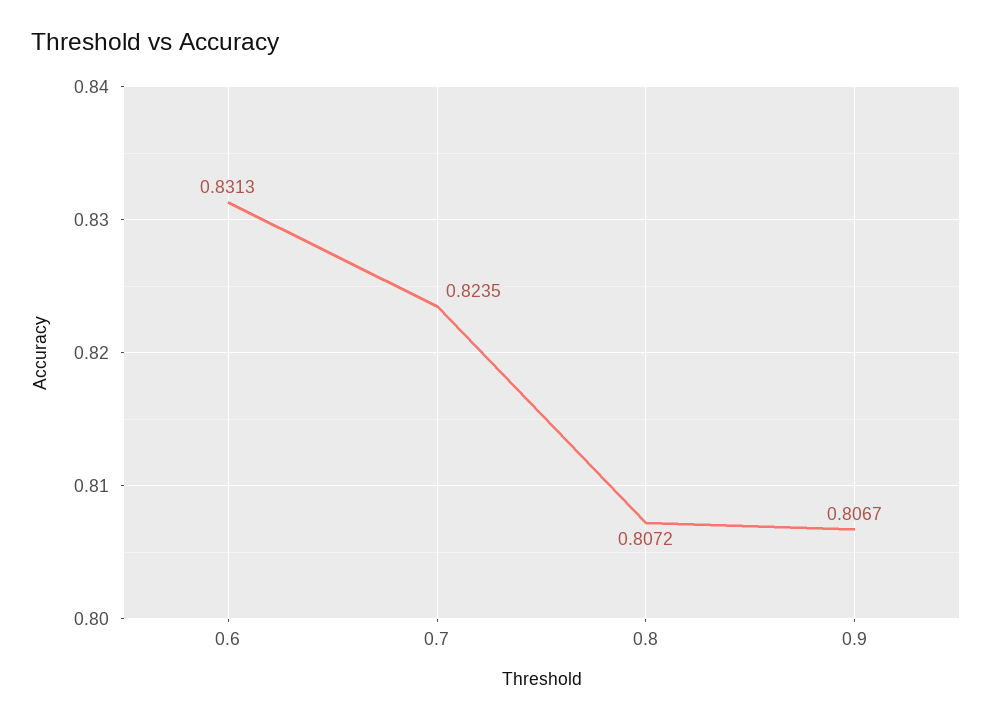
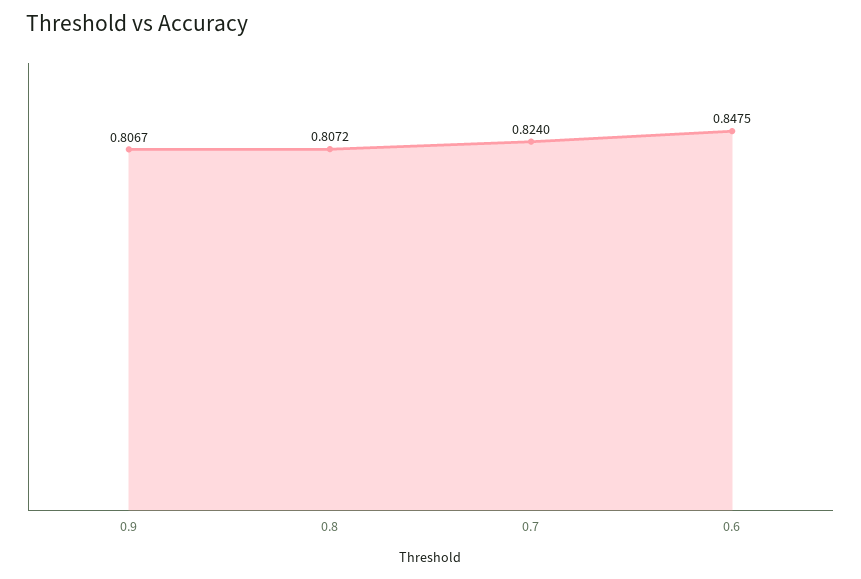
0.6: 0.8313 -> 0.8475
0.7: 0.8235 -> 0.824

